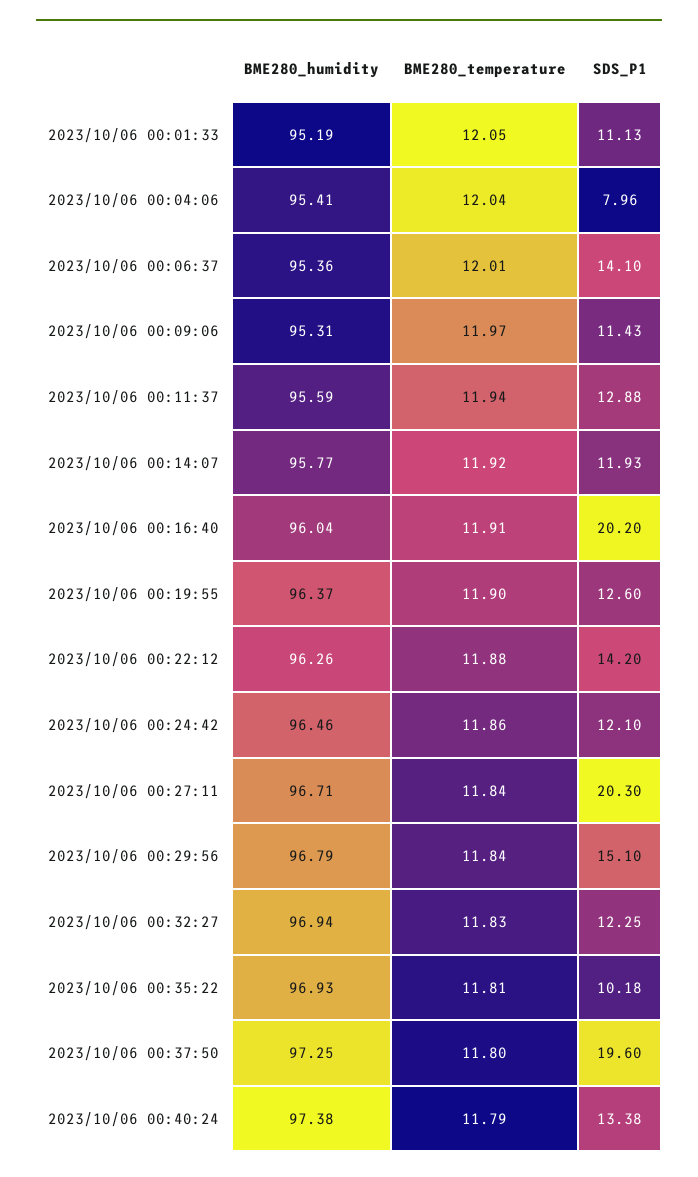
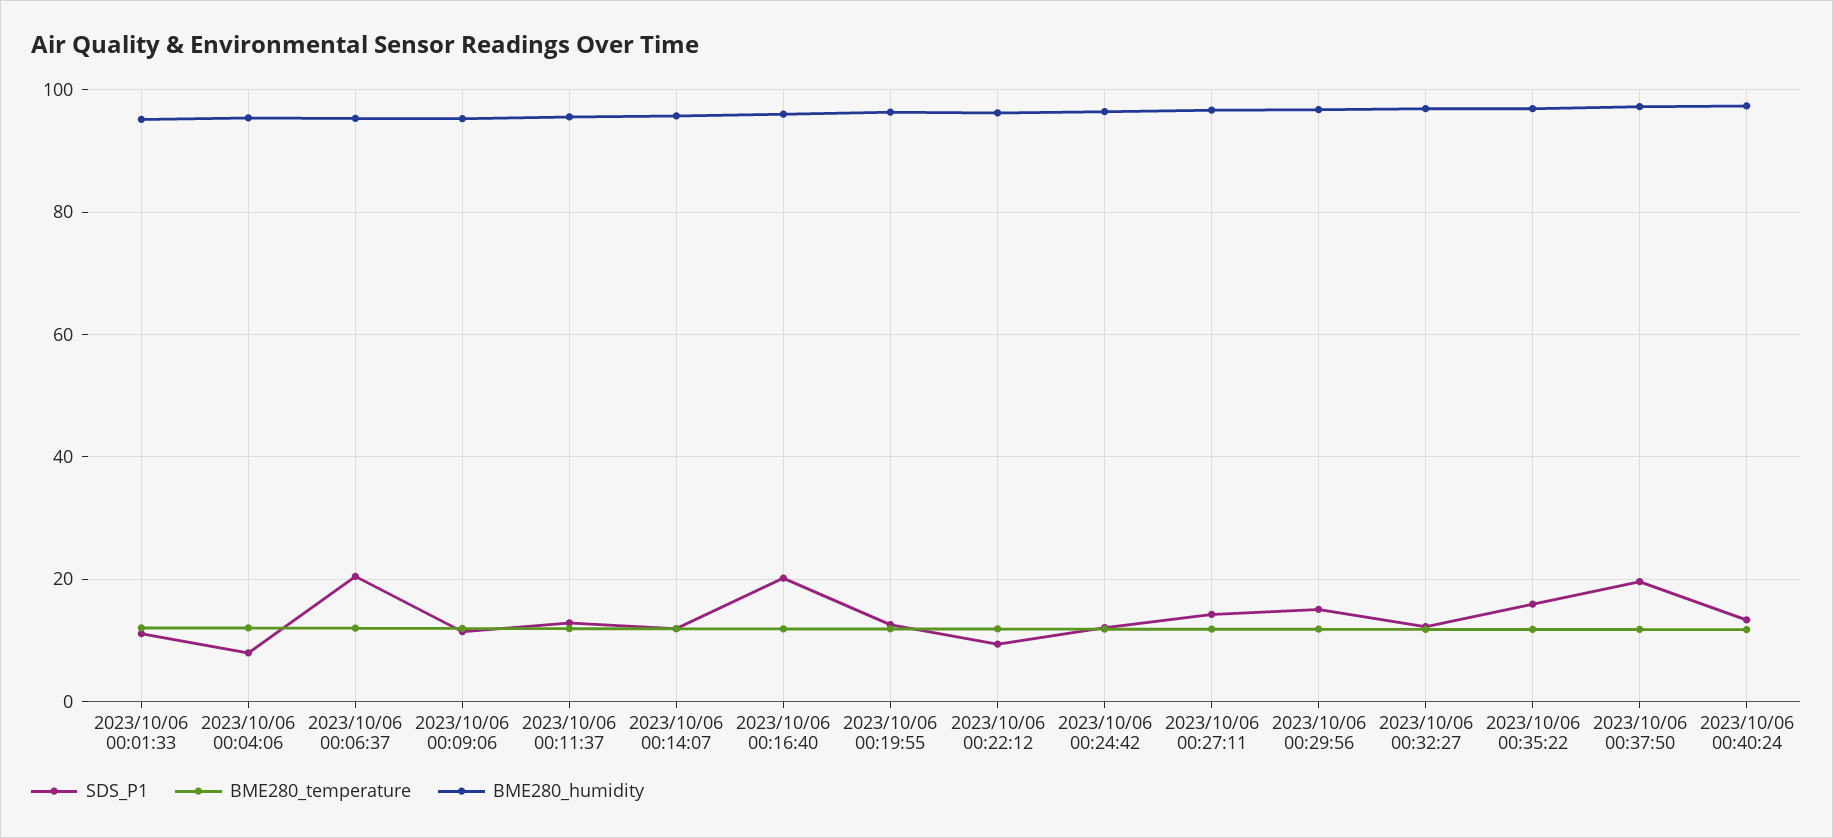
SDS_P1, 2023/10/06 00:06:37: 14.1 -> 20
SDS_P1, 2023/10/06 00:22:12: 14.2 -> 10
SDS_P1, 2023/10/06 00:27:11: 20.3 -> 14
SDS_P1, 2023/10/06 00:35:22: 10.18 -> 16

